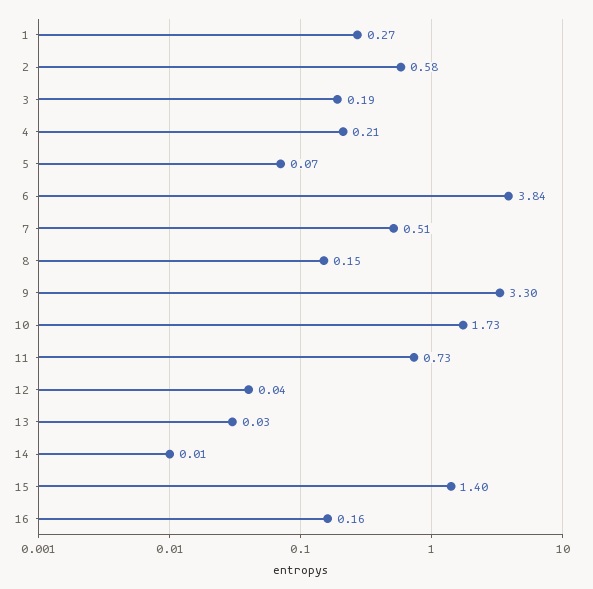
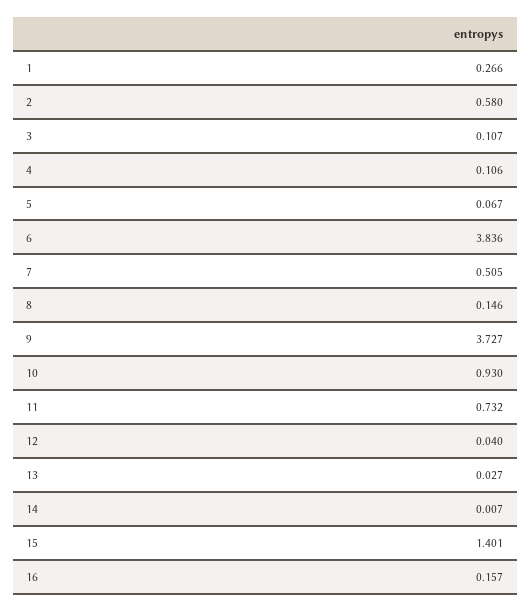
3: 0.19 -> 0.107
4: 0.21 -> 0.106
9: 3.3 -> 3.727
10: 1.73 -> 0.93

